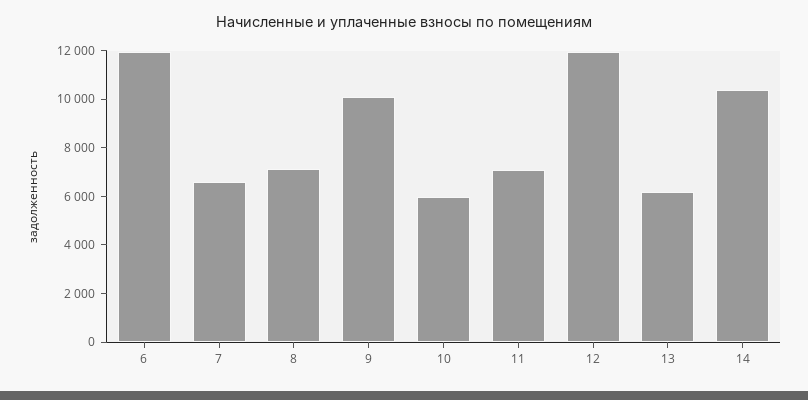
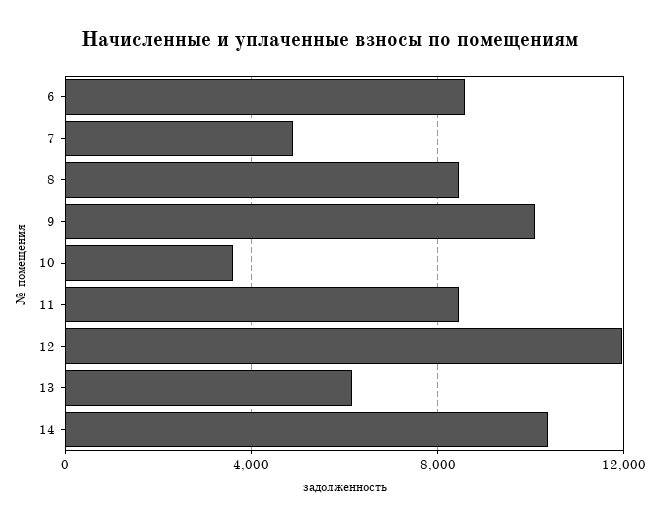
6: 12000 -> 8500
7: 6500 -> 5000
8: 7000 -> 8500
10: 6000 -> 3500
11: 7000 -> 8500

